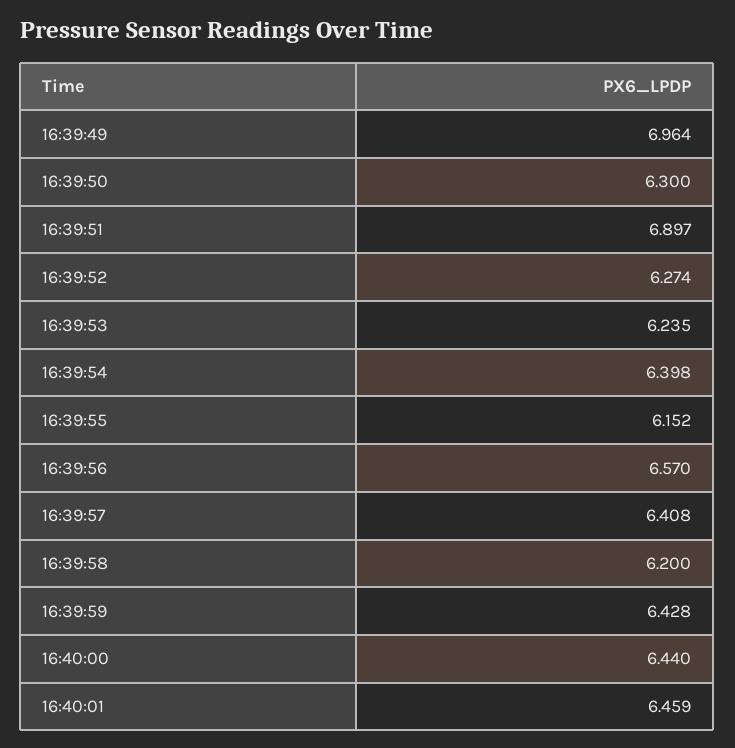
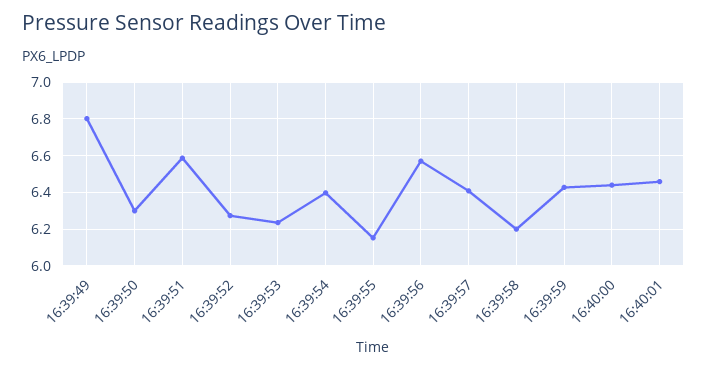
16:39:49: 6.964 -> 6.8
16:39:51: 6.897 -> 6.6

